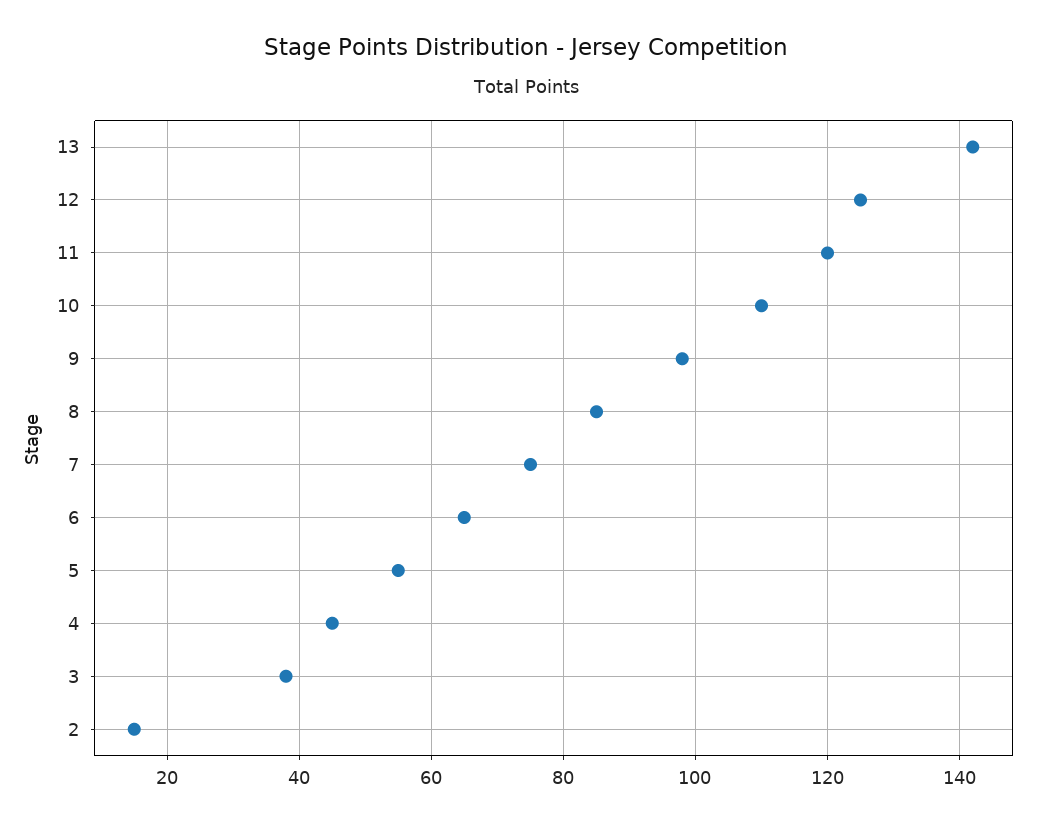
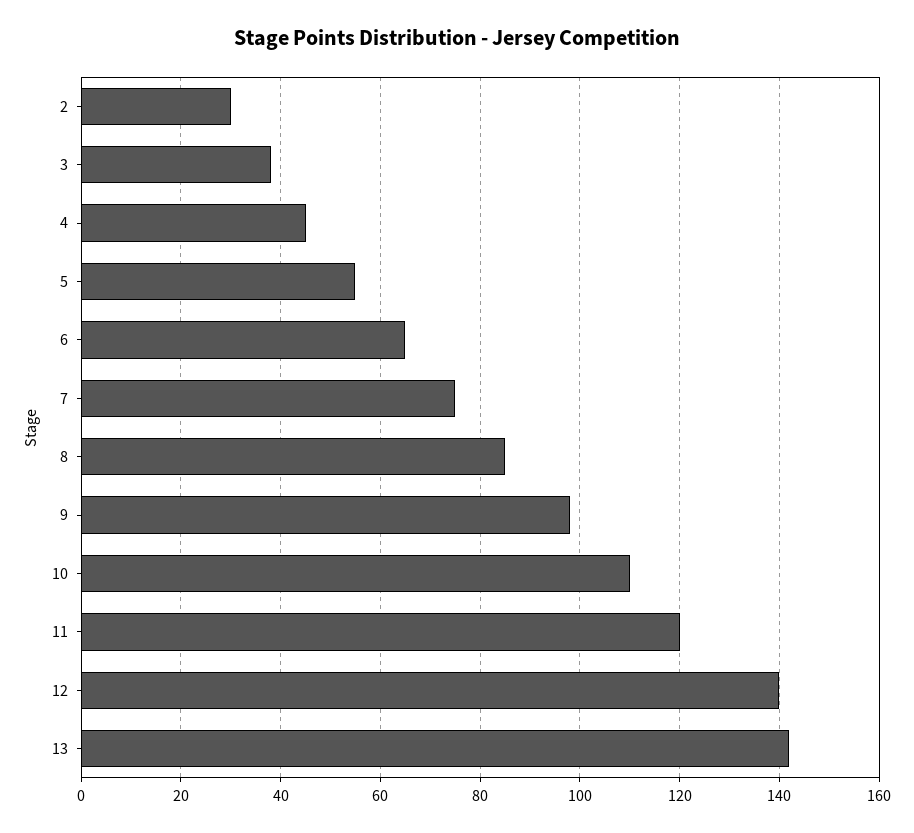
12: 125 -> 140
2: 15 -> 30

